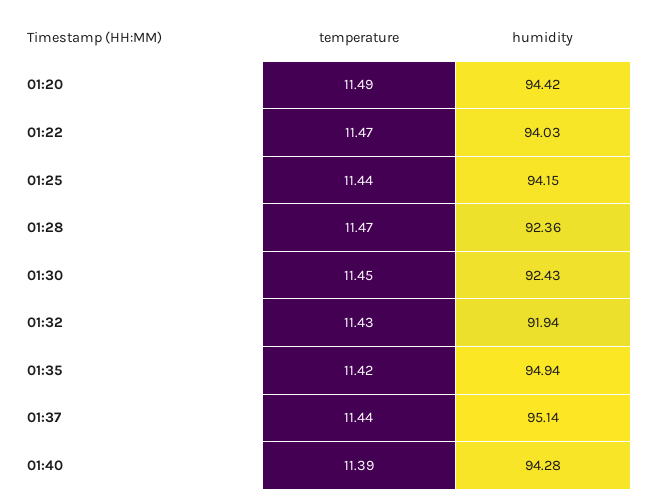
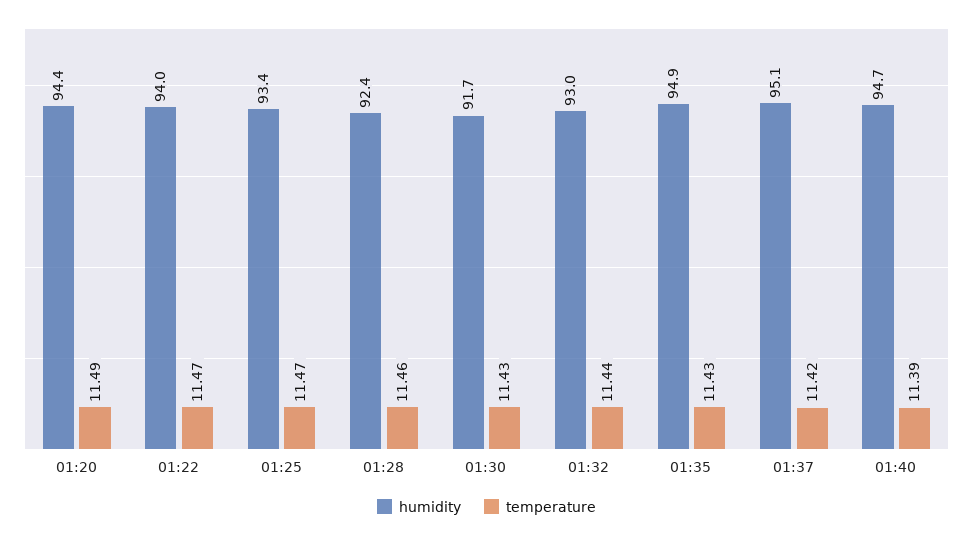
temperature, 01:25: 11.44 -> 11.47
humidity, 01:25: 94.15 -> 93.4
temperature, 01:28: 11.47 -> 11.46
temperature, 01:30: 11.45 -> 11.43
humidity, 01:30: 92.43 -> 91.7
temperature, 01:32: 11.43 -> 11.44
humidity, 01:32: 91.94 -> 93
temperature, 01:35: 11.42 -> 11.43
temperature, 01:37: 11.44 -> 11.42
humidity, 01:40: 94.28 -> 94.7

